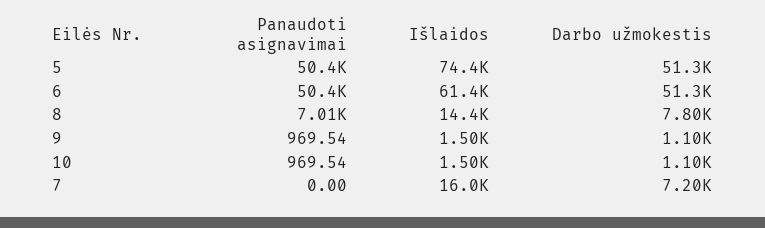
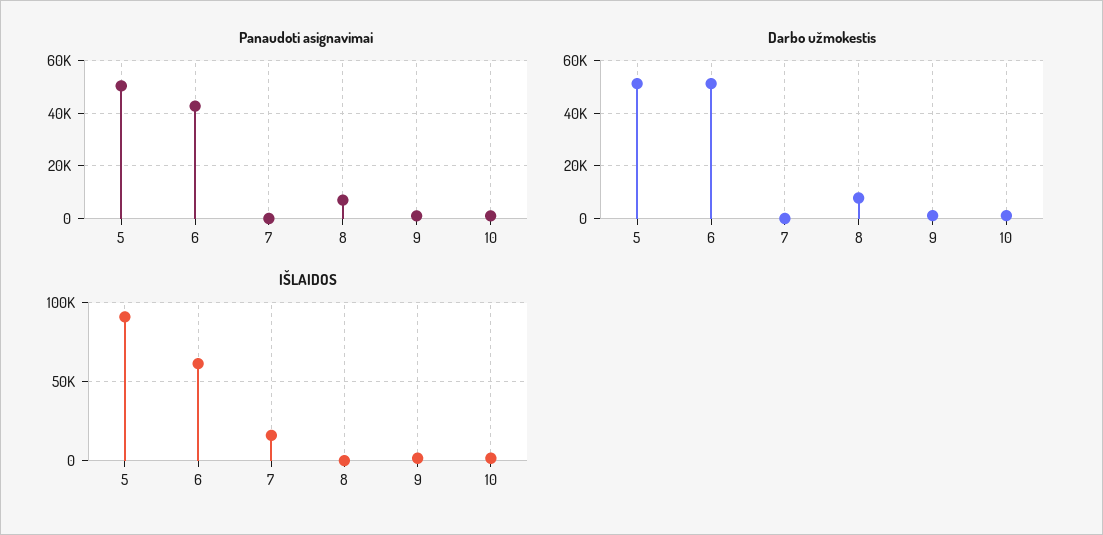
Išlaidos, 5: 74400 -> 90000
Panaudoti asignavimai, 6: 50400 -> 42500
Išlaidos, 8: 14400 -> 0
Darbo užmokestis, 7: 7200 -> 0

